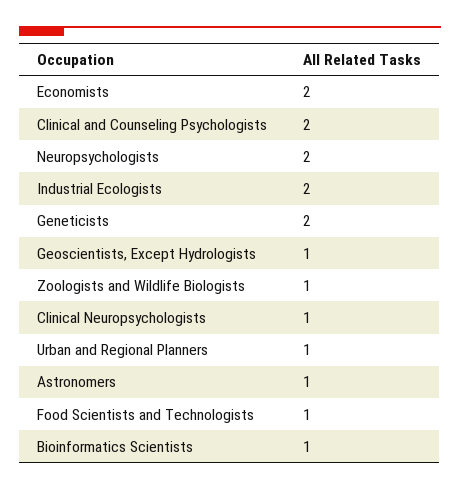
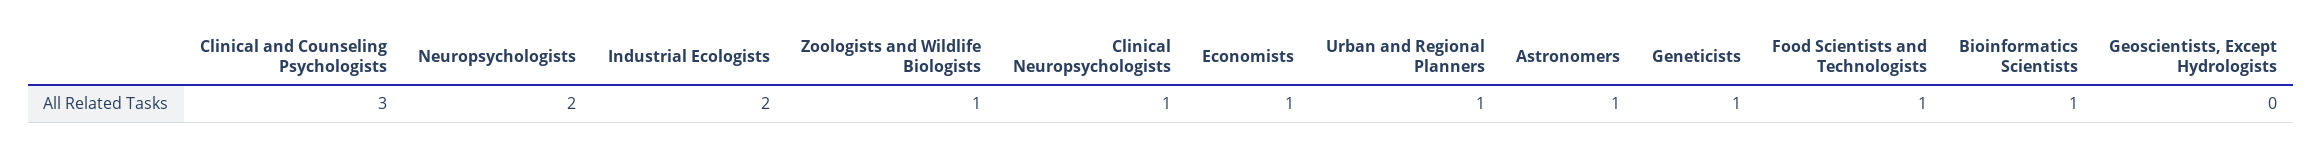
Economists: 2 -> 1
Clinical and Counseling Psychologists: 2 -> 3
Geneticists: 2 -> 1
Geoscientists, Except Hydrologists: 1 -> 0

